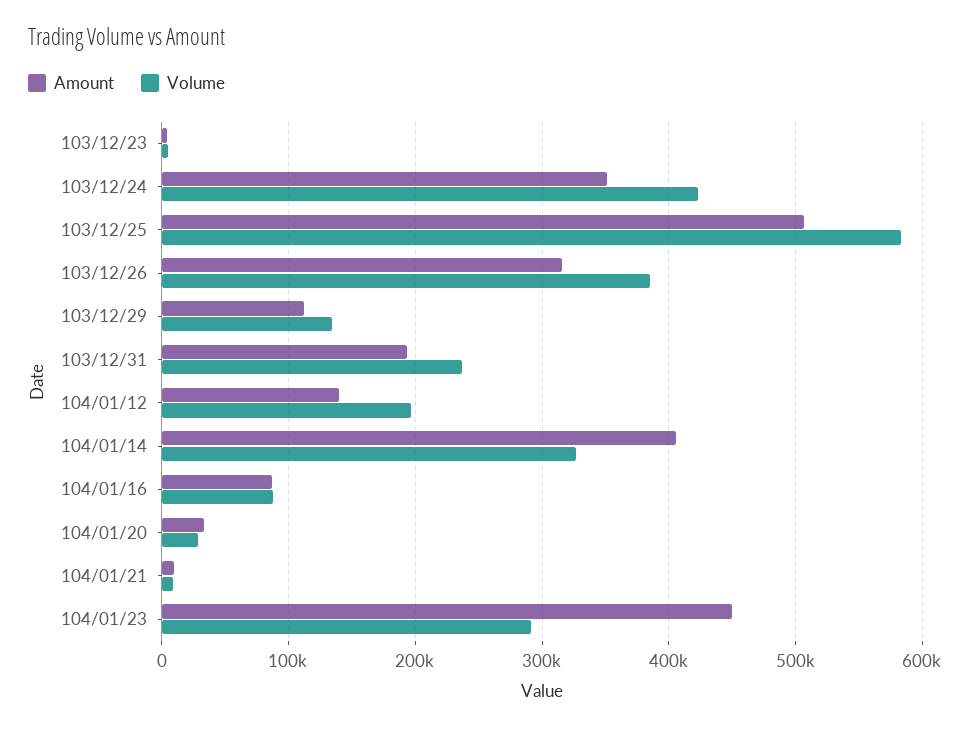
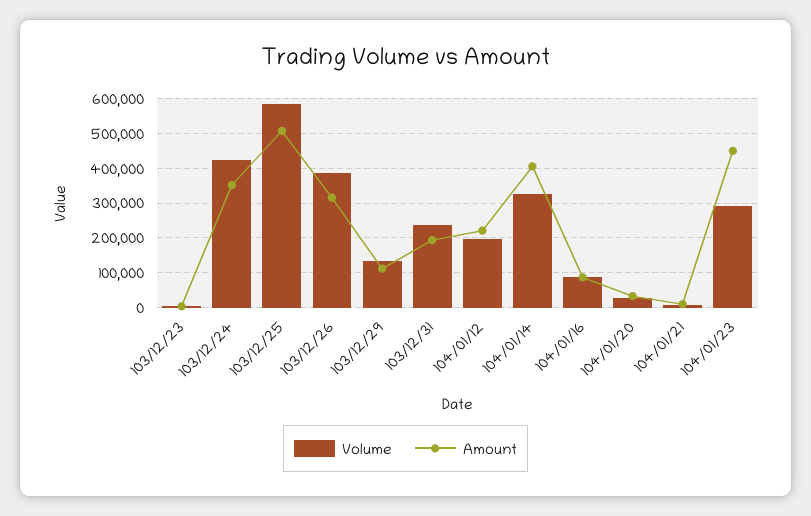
Amount, 104/01/12: 140000 -> 220000

